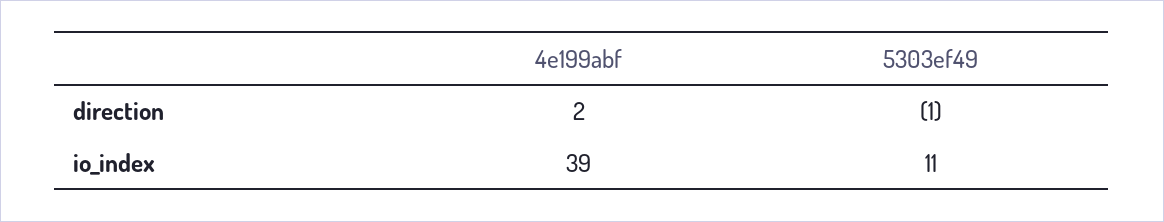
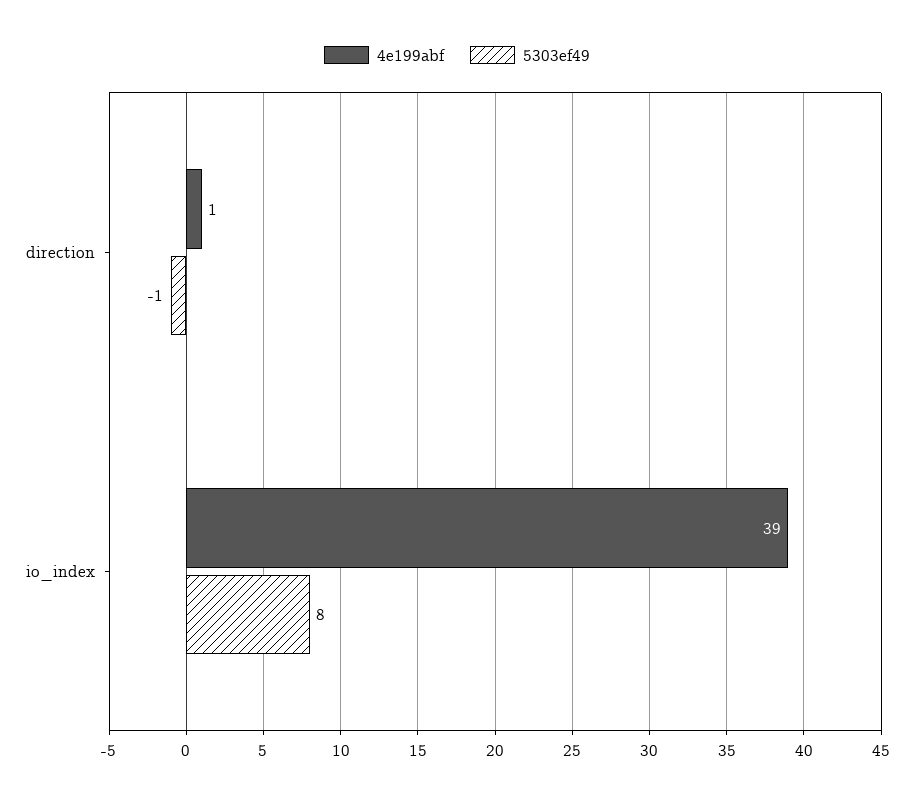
4e199abf, direction: 2 -> 1
5303ef49, io_index: 11 -> 8

